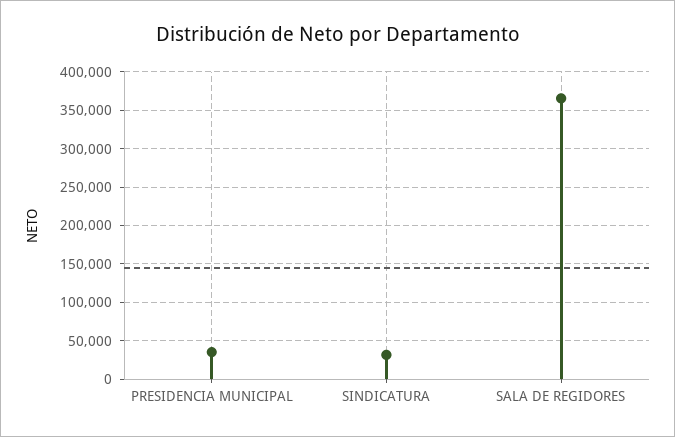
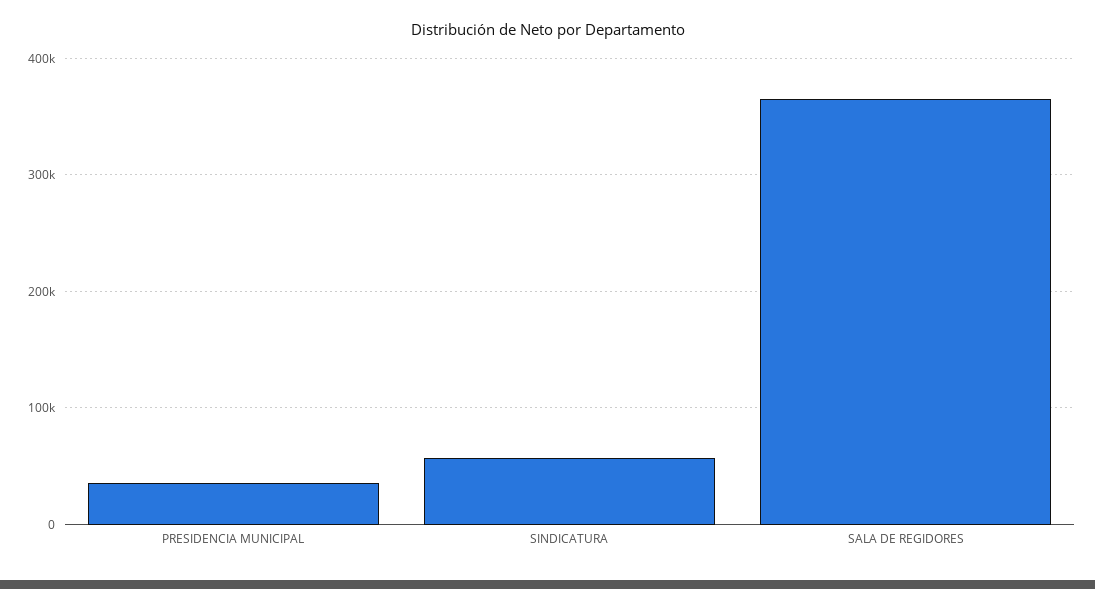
SINDICATURA: 30000 -> 60000

